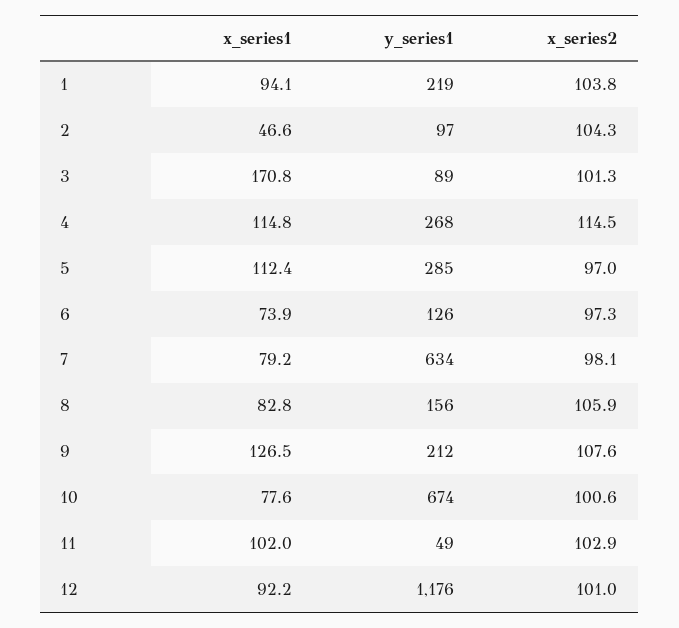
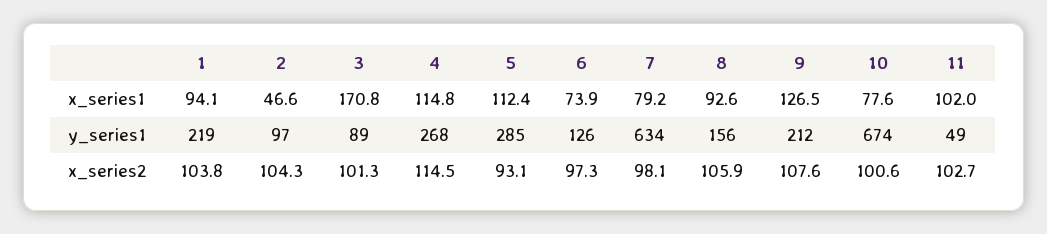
x_series2, 5: 97 -> 93.1
x_series1, 8: 82.8 -> 92.6
x_series2, 11: 102.9 -> 102.7
x_series1, 12: 92.2 -> none
y_series1, 12: 1176 -> none
x_series2, 12: 101 -> none

